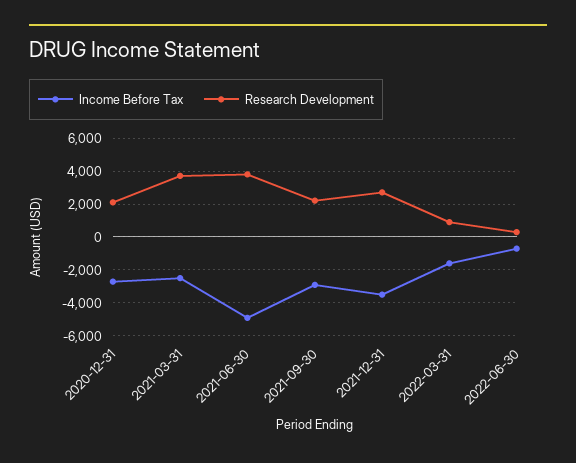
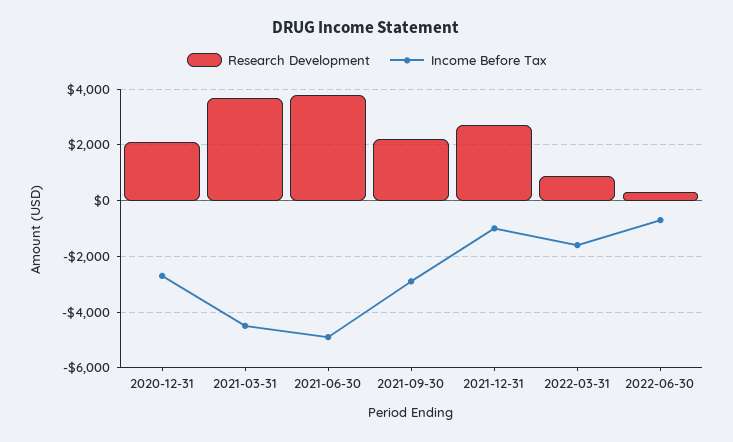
Income Before Tax, 2021-03-31: -2500 -> -4500
Income Before Tax, 2021-12-31: -3500 -> -1000

